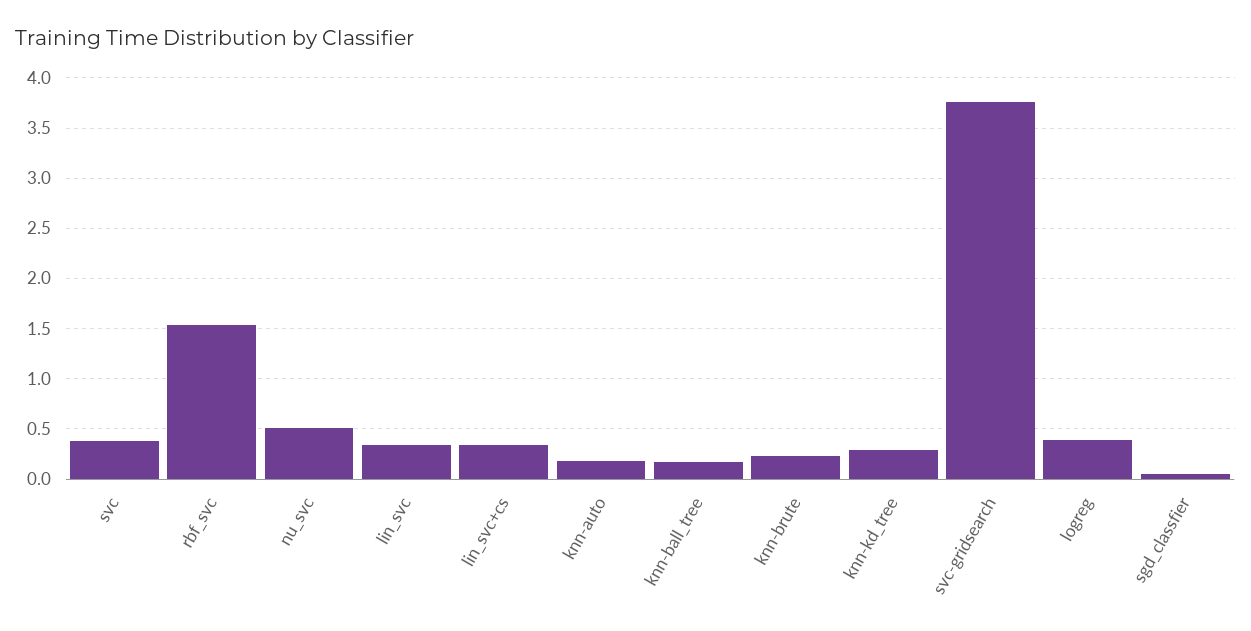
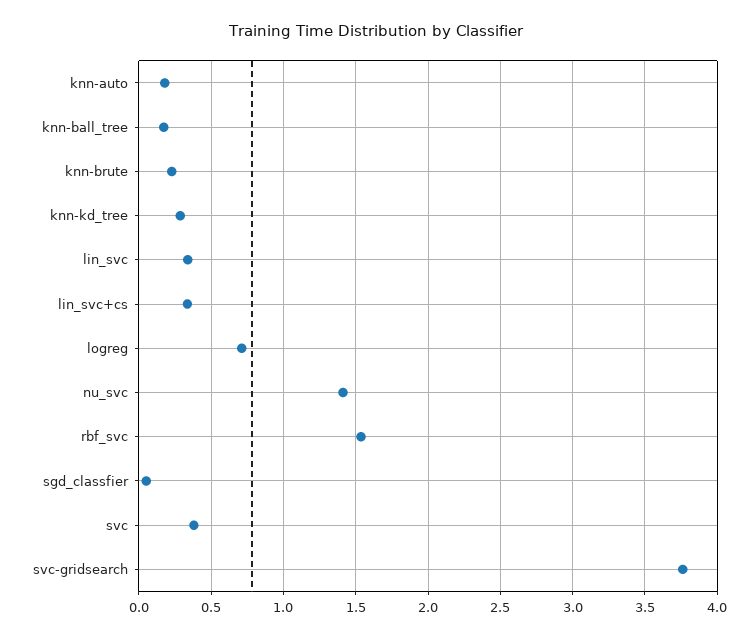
nu_svc: 0.5 -> 1.4
logreg: 0.4 -> 0.7

